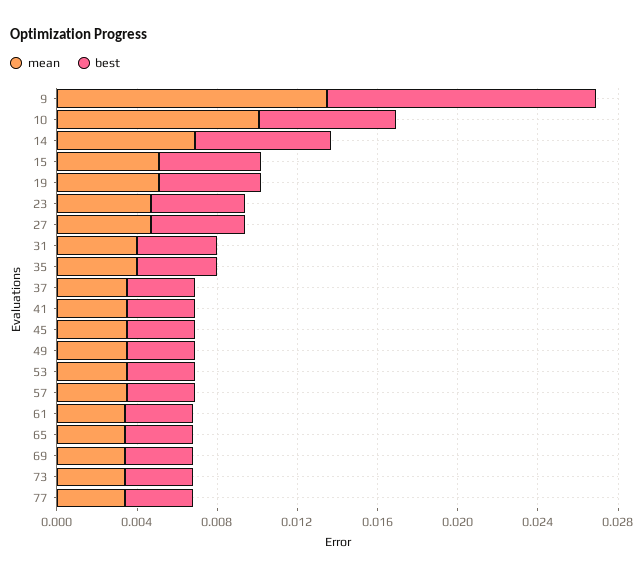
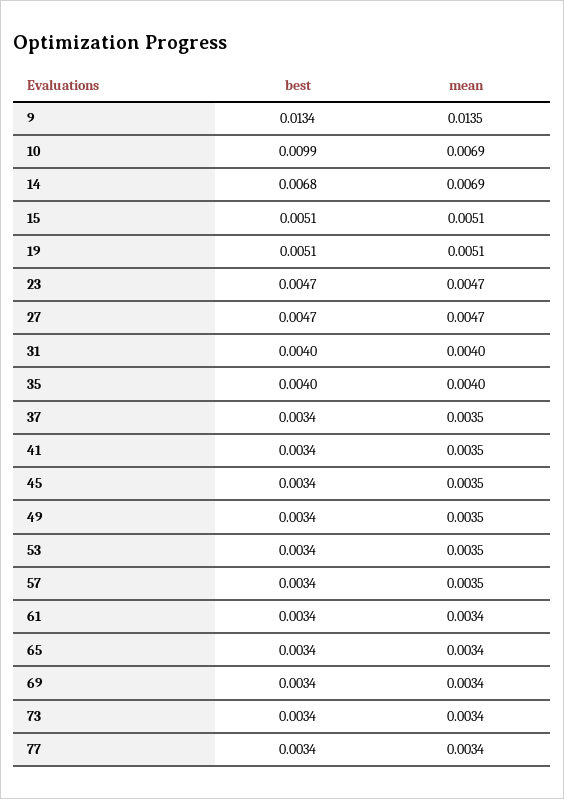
mean, 10: 0.01 -> 0.0069
best, 10: 0.007 -> 0.0099

